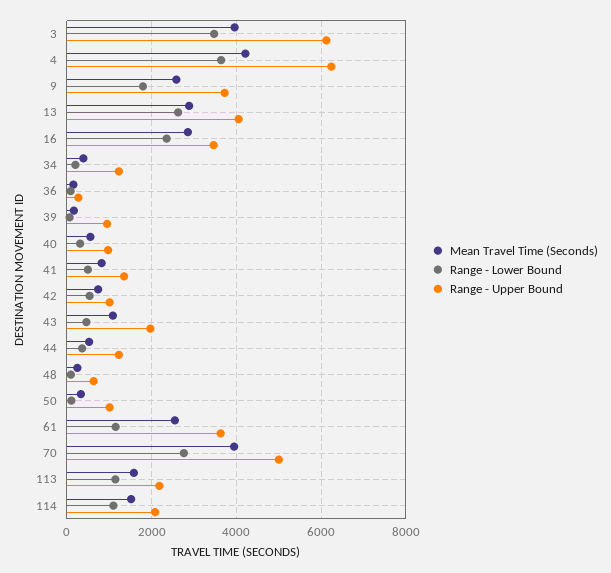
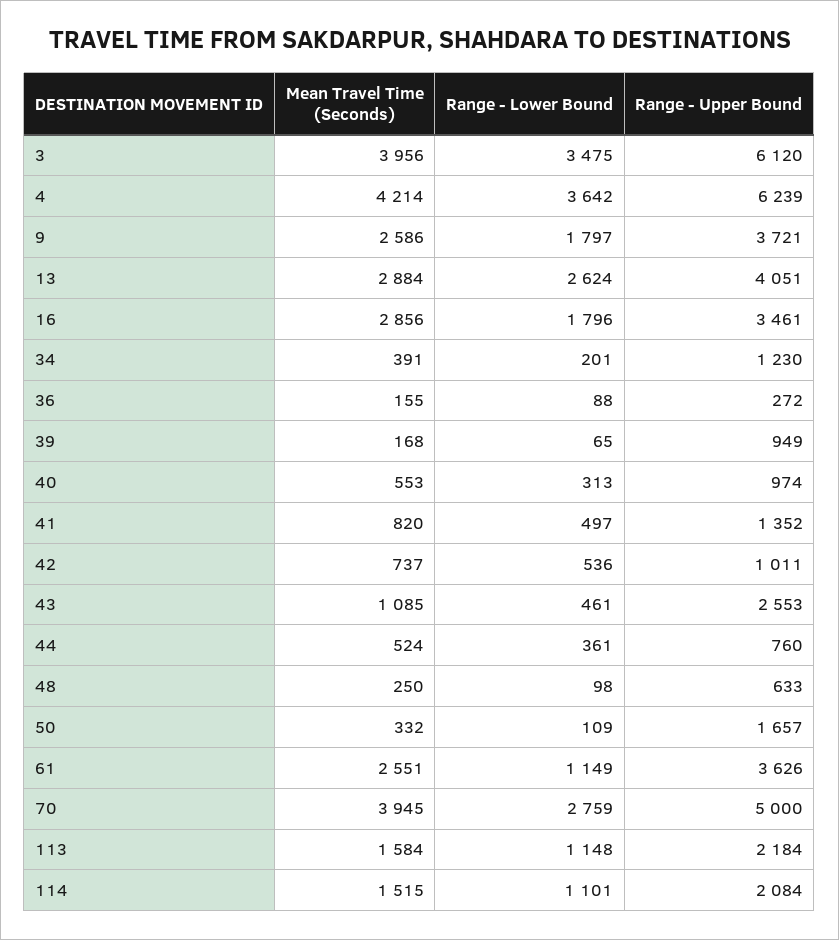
Range - Lower Bound, 16: 2400 -> 1796
Range - Upper Bound, 43: 2000 -> 2553
Range - Upper Bound, 44: 1200 -> 760
Range - Upper Bound, 50: 1000 -> 1657

